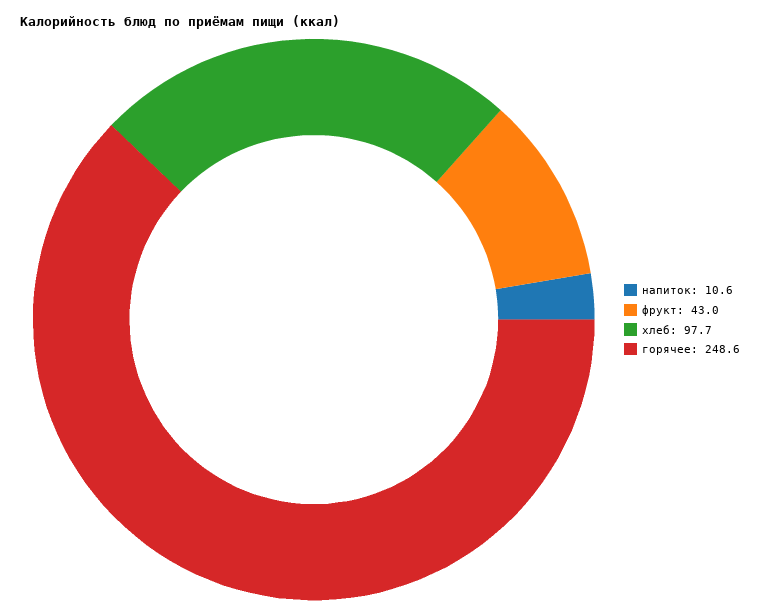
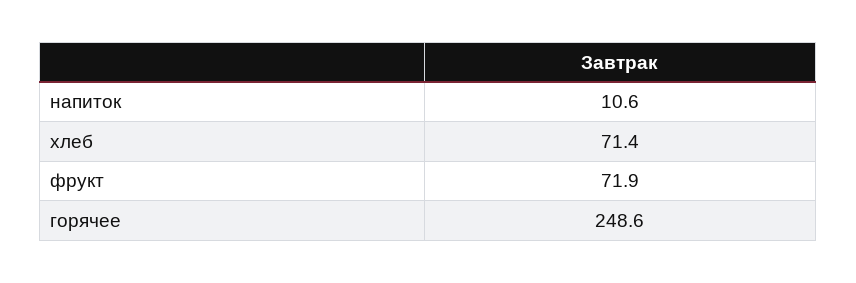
фрукт: 43 -> 71.9
хлеб: 97.7 -> 71.4

